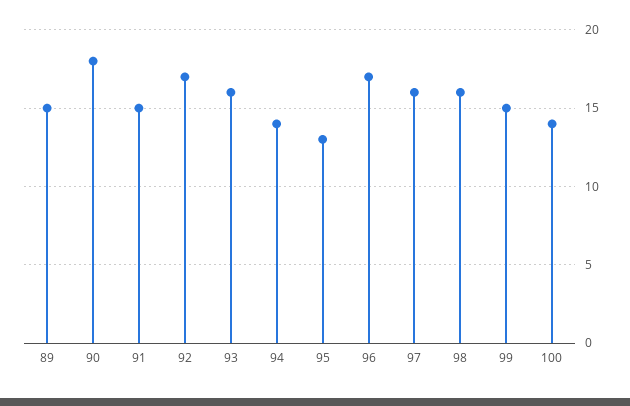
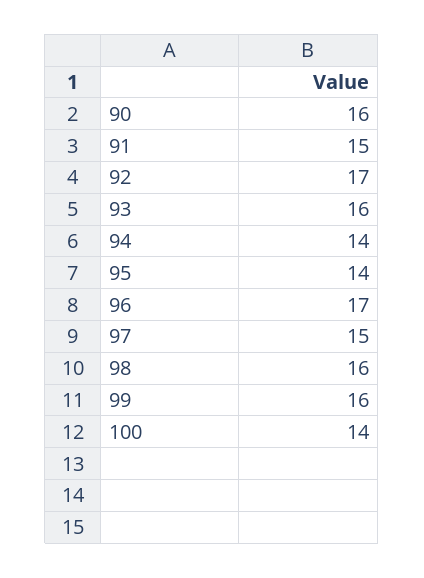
89: 15 -> none
90: 18 -> 16
95: 13 -> 14
97: 16 -> 15
99: 15 -> 16

